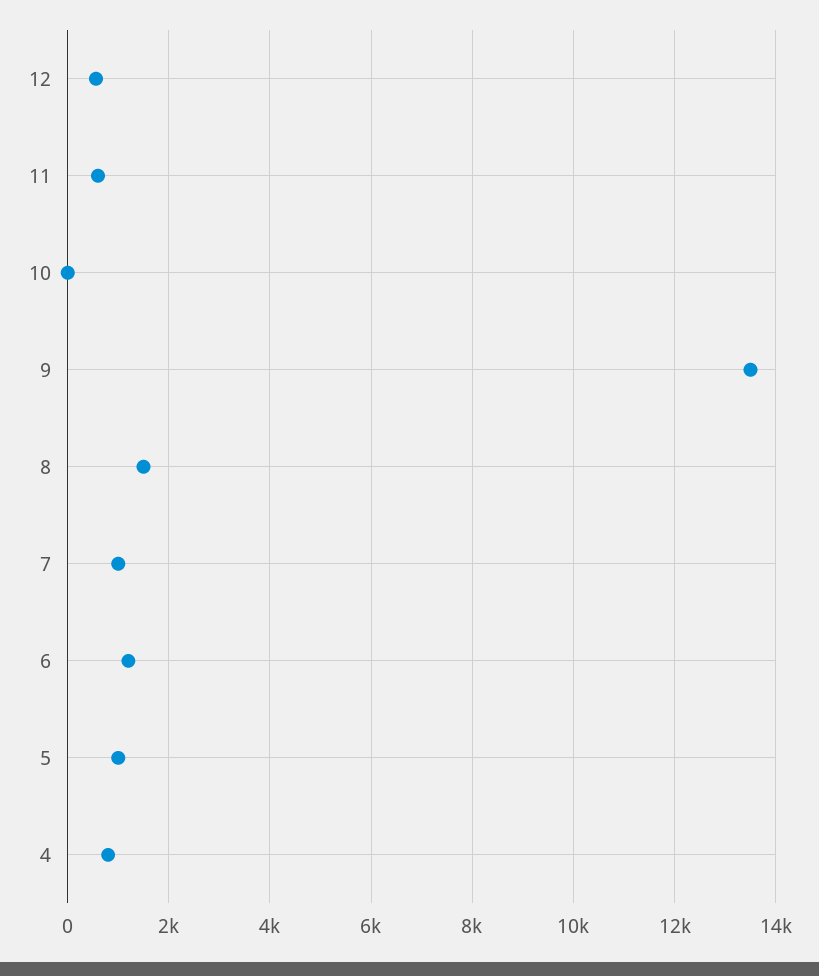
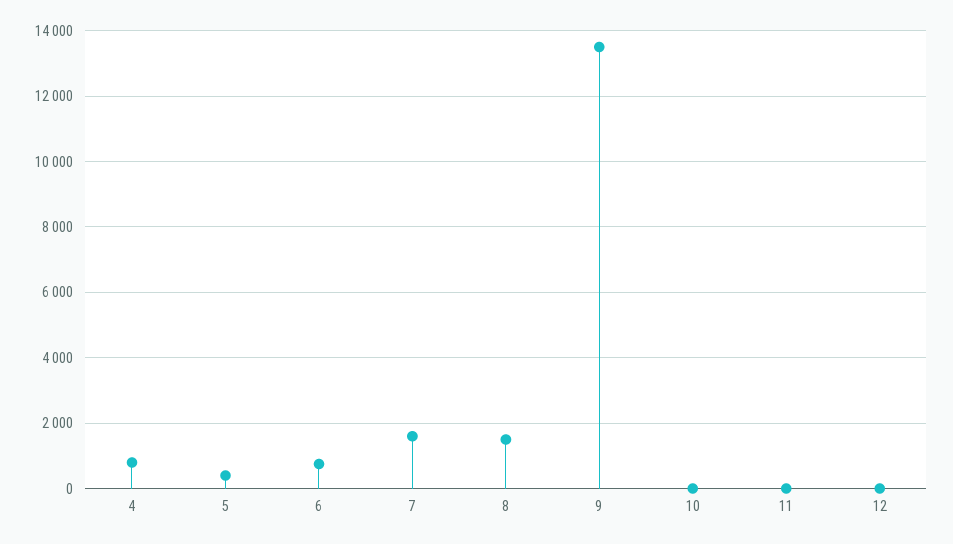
12: 600 -> 0
11: 600 -> 0
7: 1000 -> 1600
6: 1200 -> 800
5: 1000 -> 400

